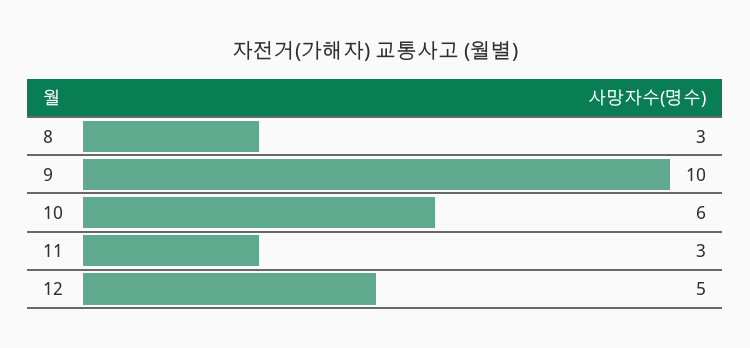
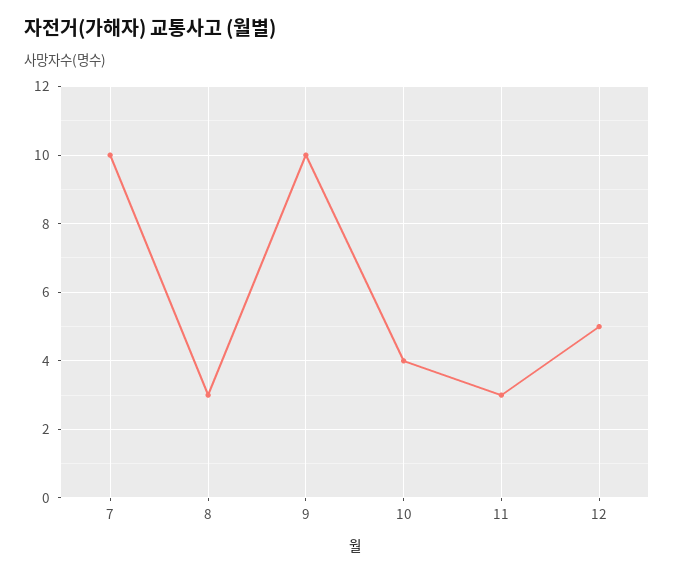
10: 6 -> 4
7: none -> 10

